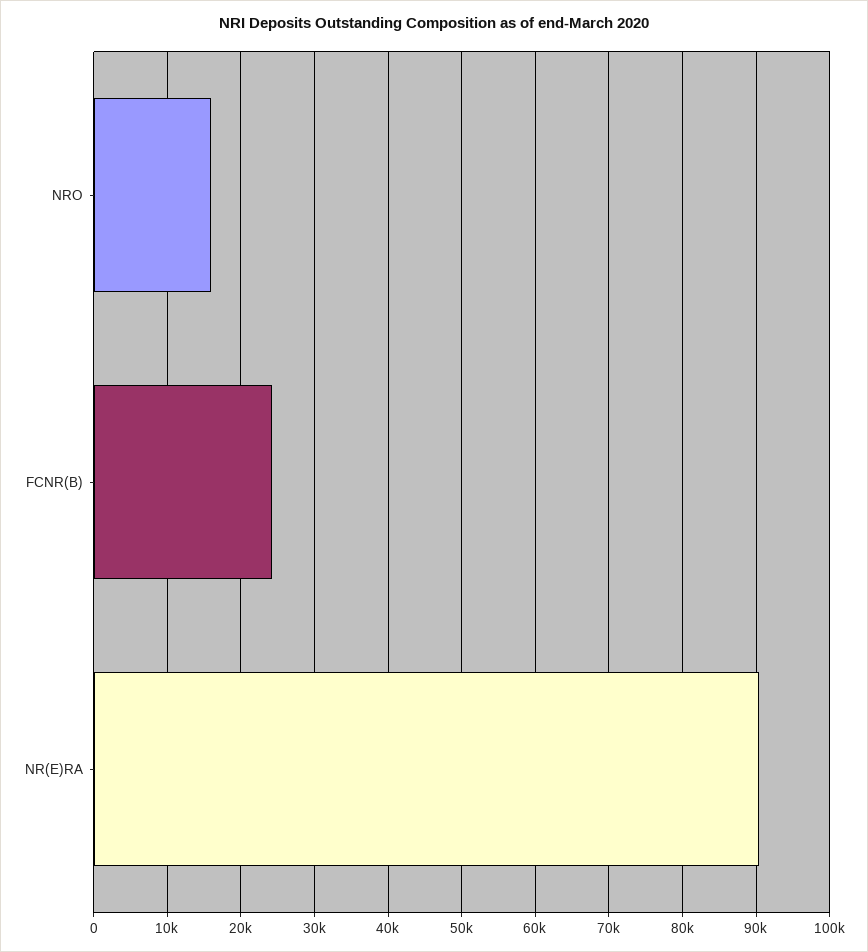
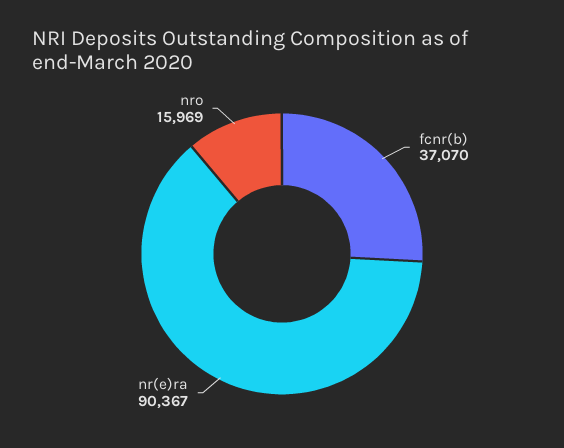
FCNR(B): 24000 -> 37070

